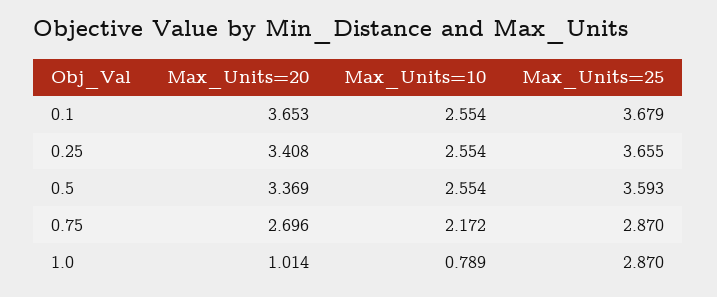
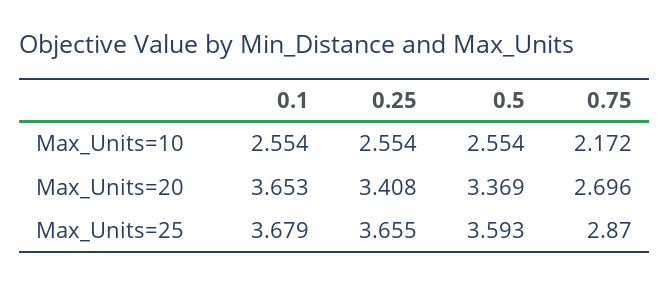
Max_Units=20, 1.0: 1.014 -> none
Max_Units=10, 1.0: 0.789 -> none
Max_Units=25, 1.0: 2.87 -> none

